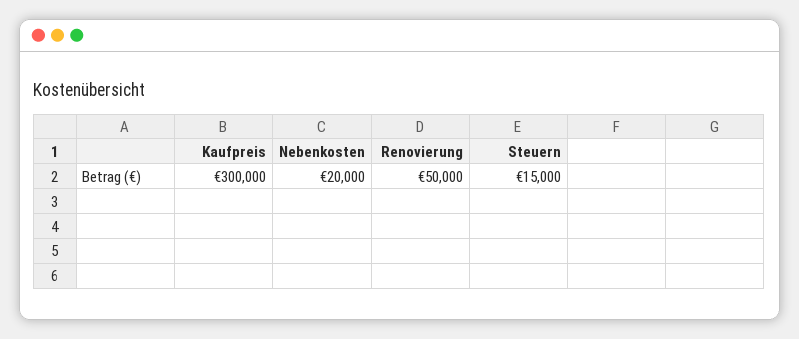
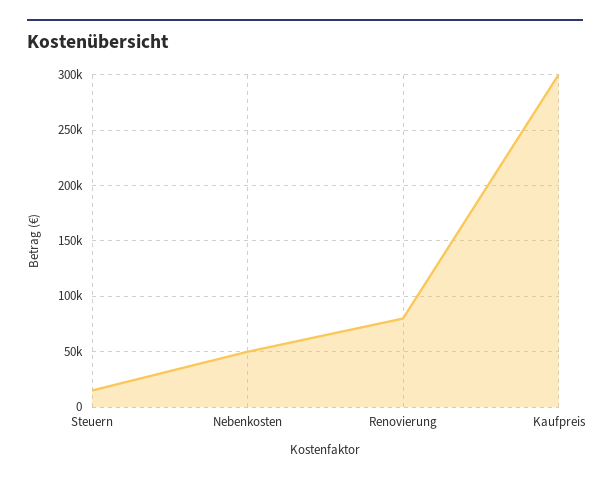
Nebenkosten: 20000 -> 50000
Renovierung: 50000 -> 80000

